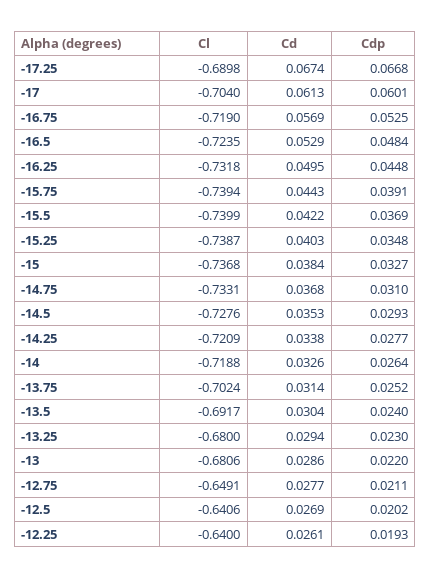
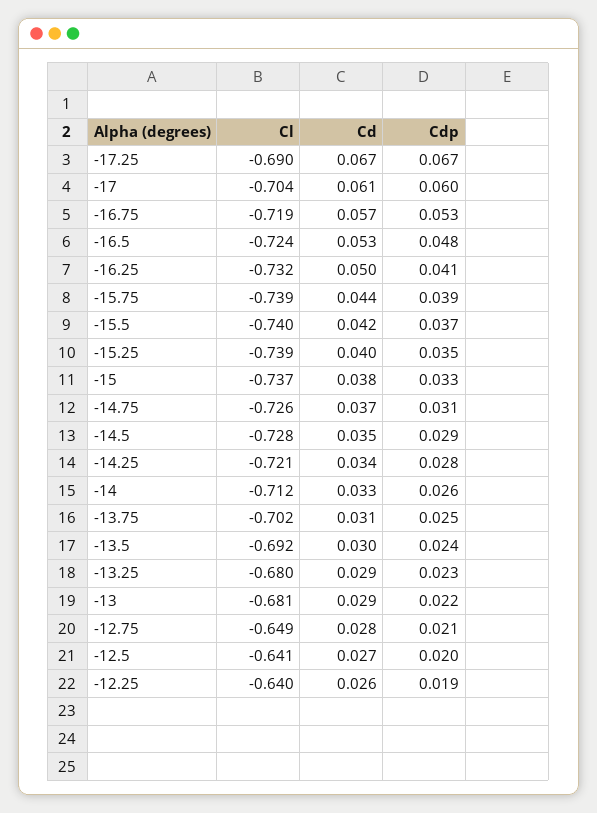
Cdp, -16.25: 0.0448 -> 0.041
Cl, -14.75: -0.7331 -> -0.726
Cl, -14: -0.7188 -> -0.712

